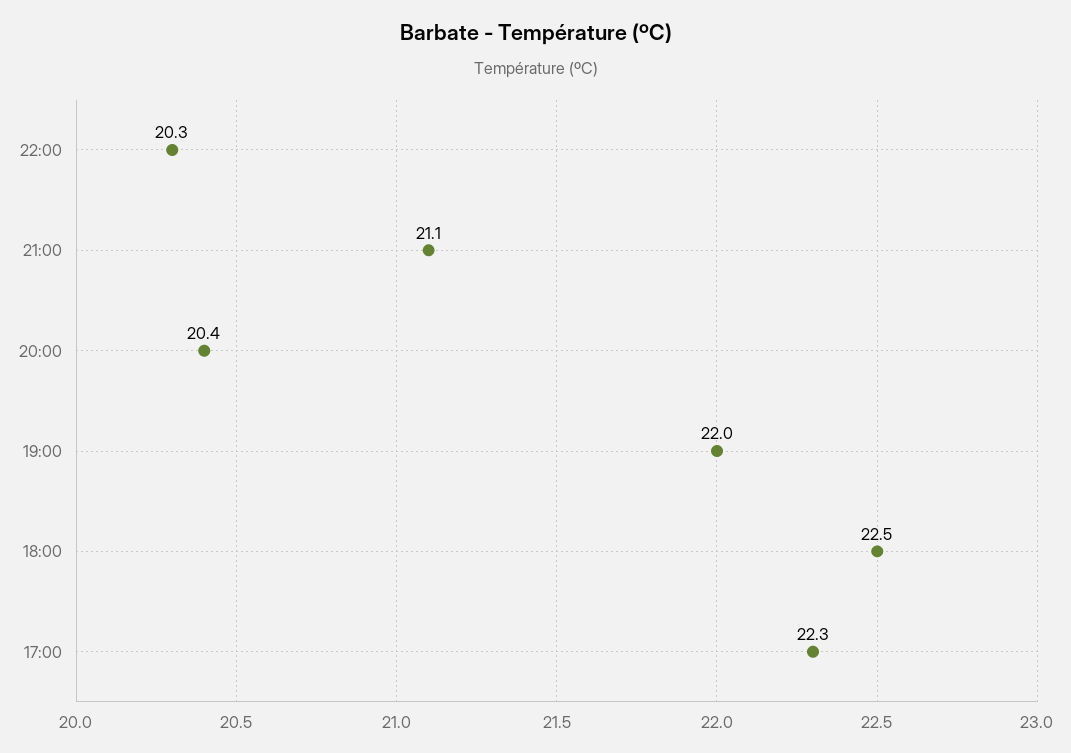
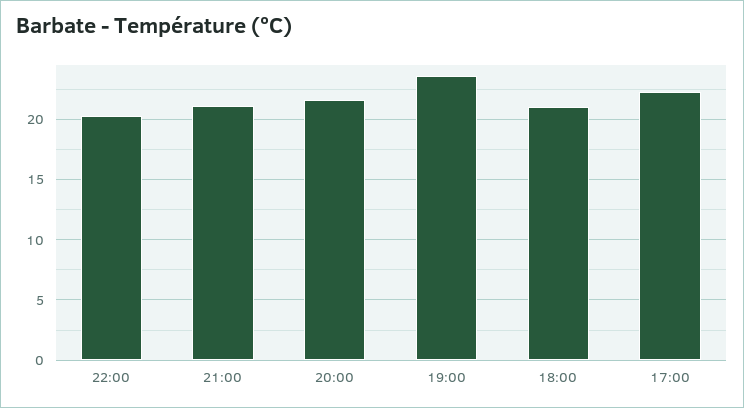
20:00: 20.4 -> 21.5
19:00: 22 -> 23.5
18:00: 22.5 -> 21

